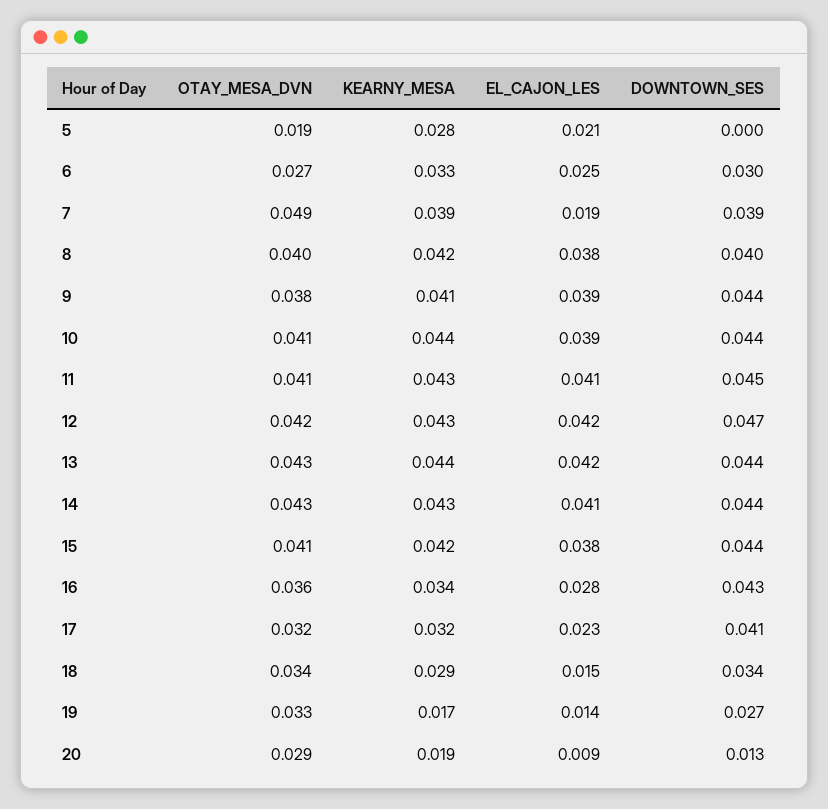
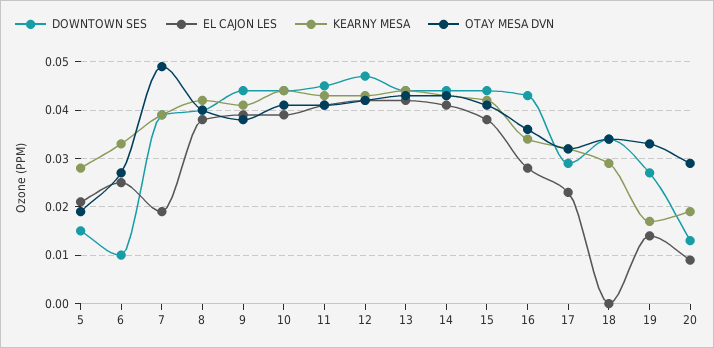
DOWNTOWN_SES, 5: 0 -> 0.015
DOWNTOWN_SES, 6: 0.03 -> 0.01
DOWNTOWN_SES, 17: 0.041 -> 0.03
EL_CAJON_LES, 18: 0.015 -> 0

